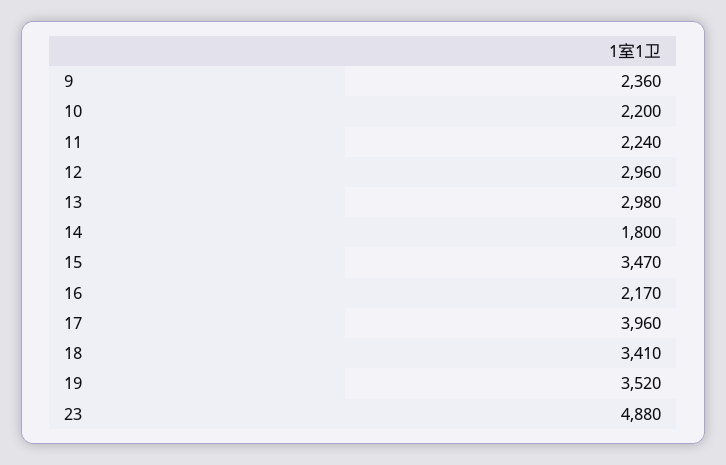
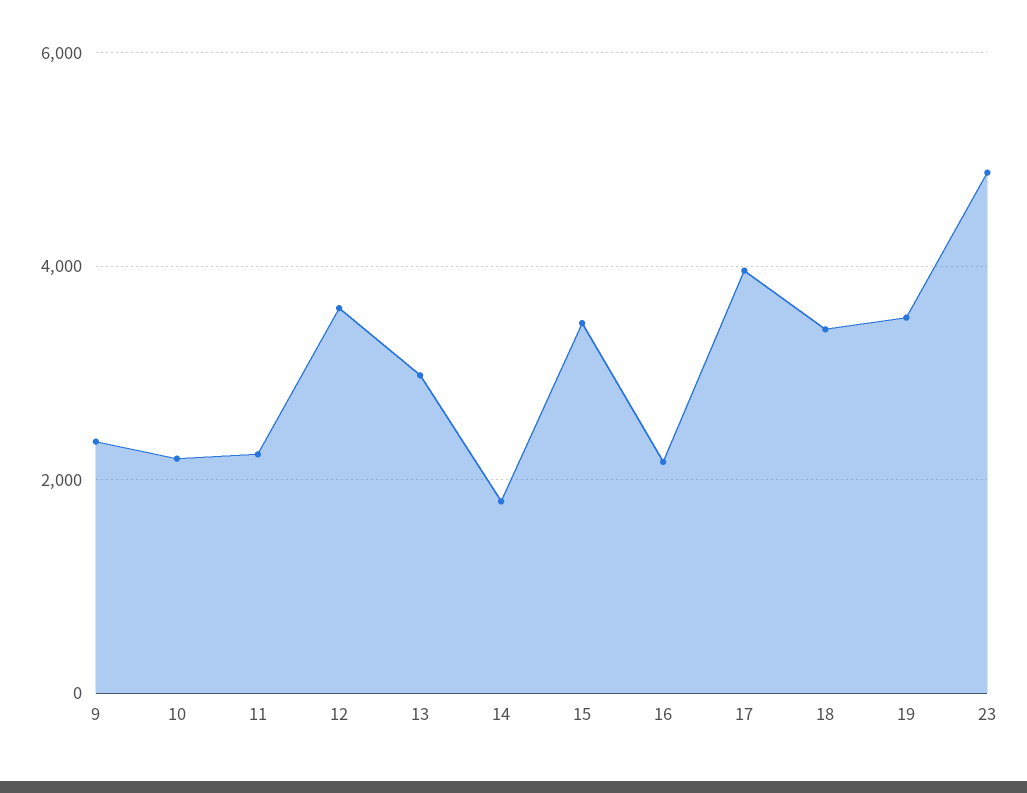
12: 2960 -> 3600

